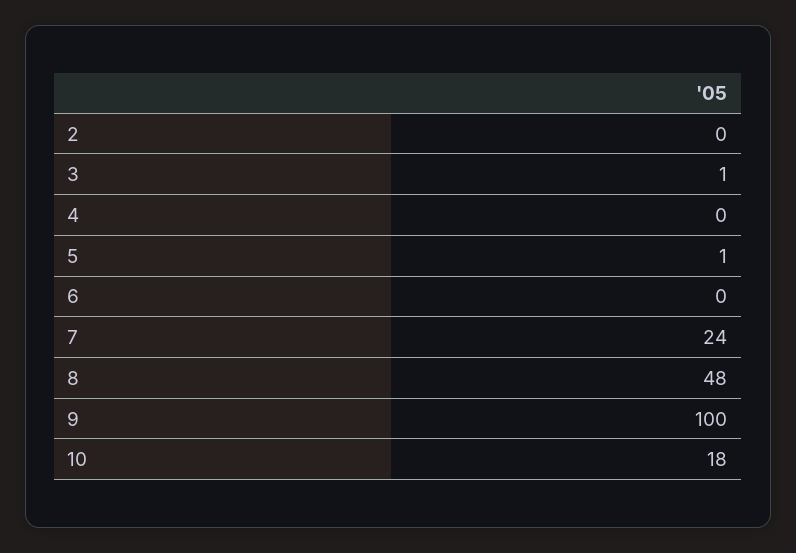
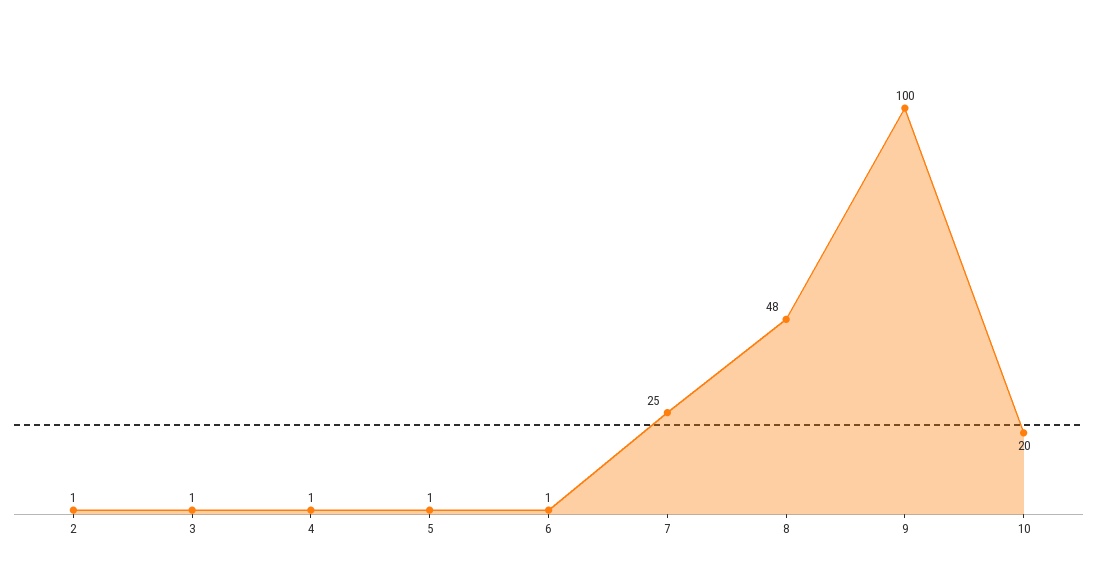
2: 0 -> 1
4: 0 -> 1
6: 0 -> 1
7: 24 -> 25
10: 18 -> 20

